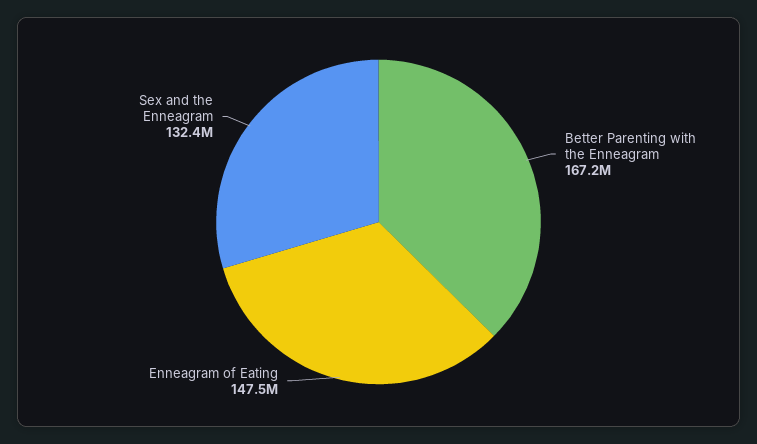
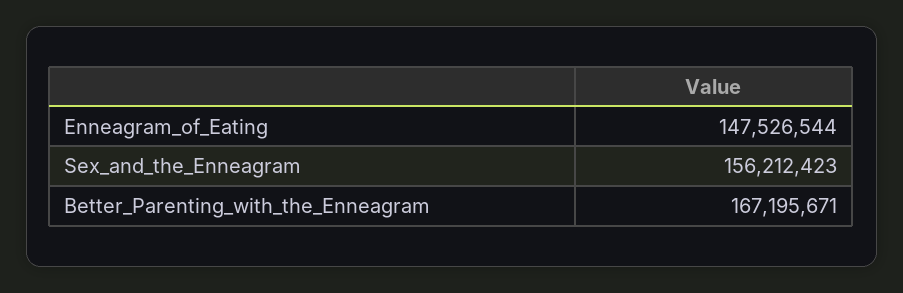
Sex and the Enneagram: 132400000 -> 156212423

